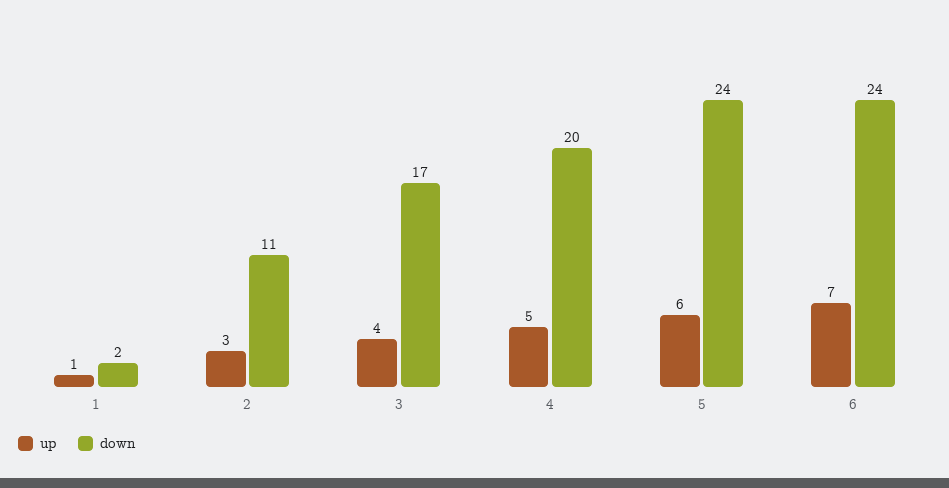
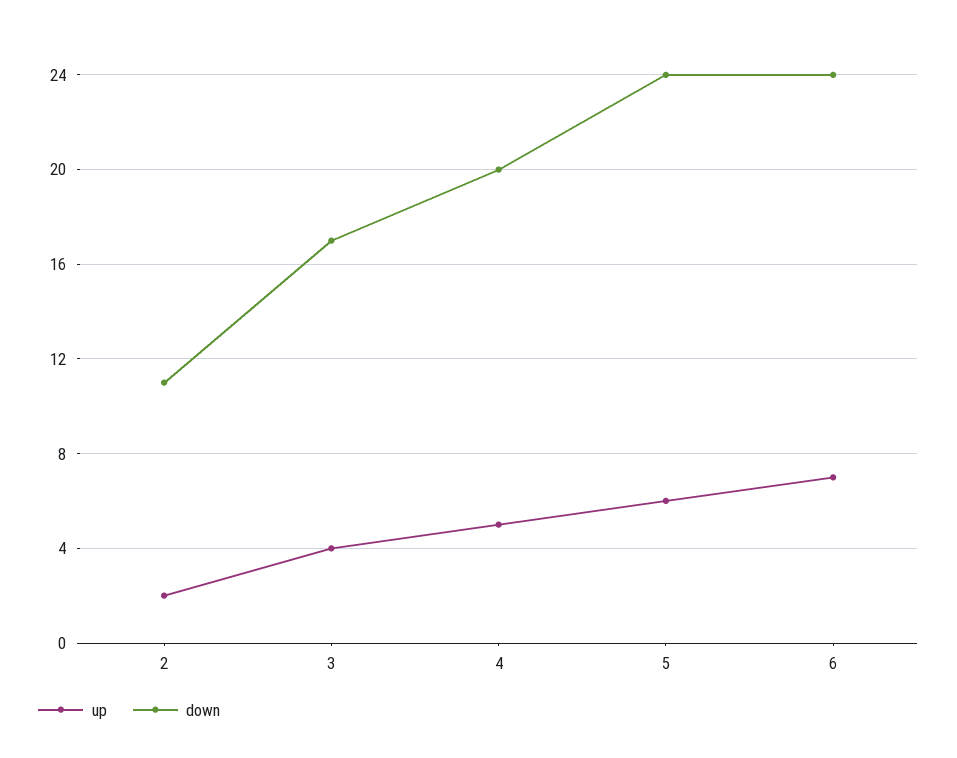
up, 1: 1 -> none
down, 1: 2 -> none
up, 2: 3 -> 2

